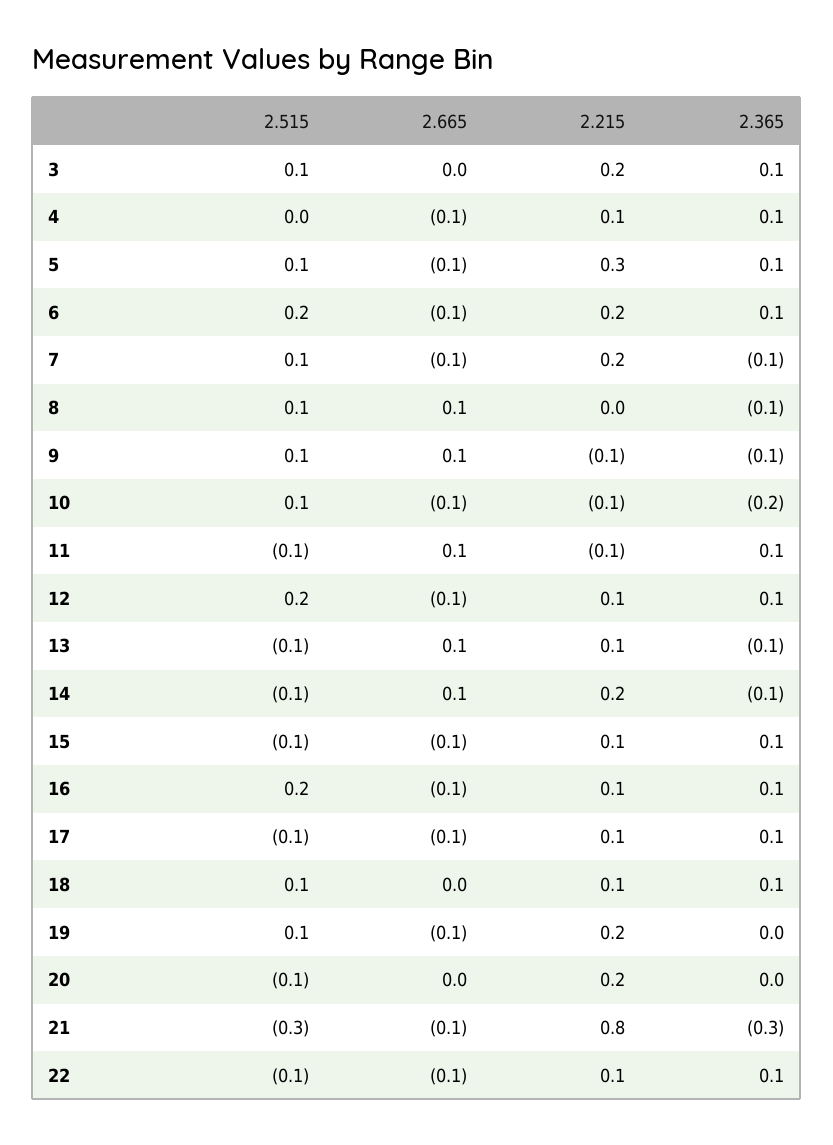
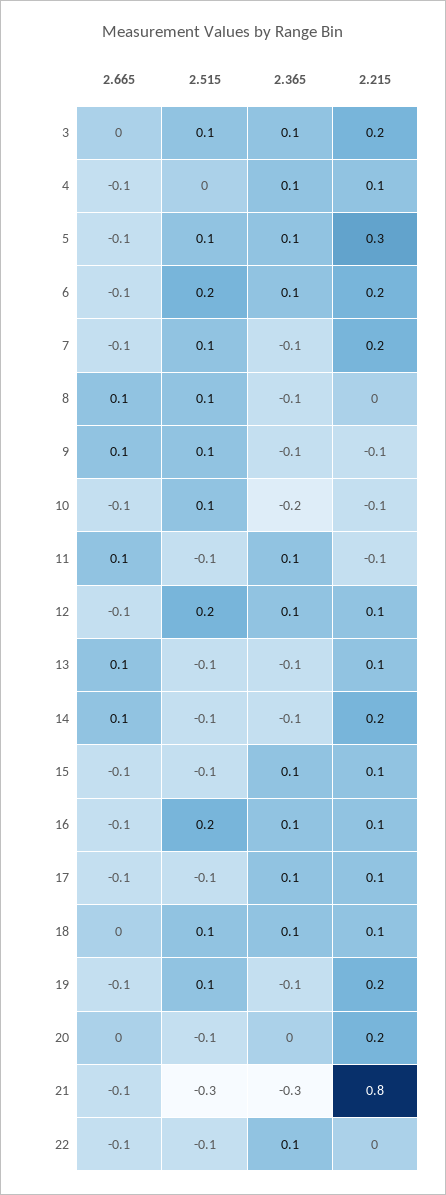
2.365, 19: 0 -> -0.1
2.215, 22: 0.1 -> 0

